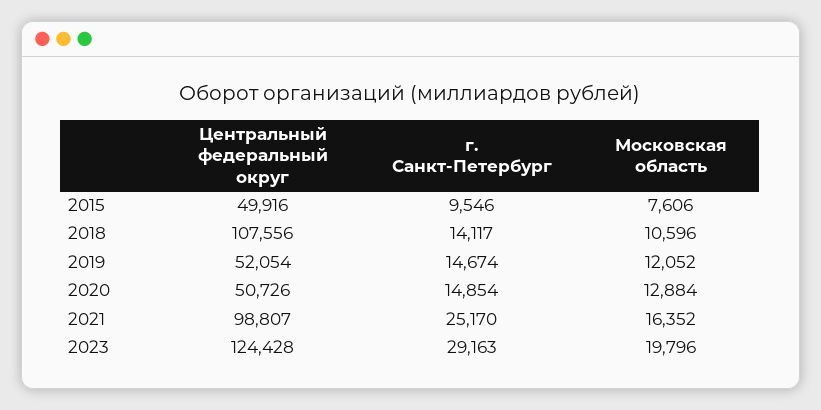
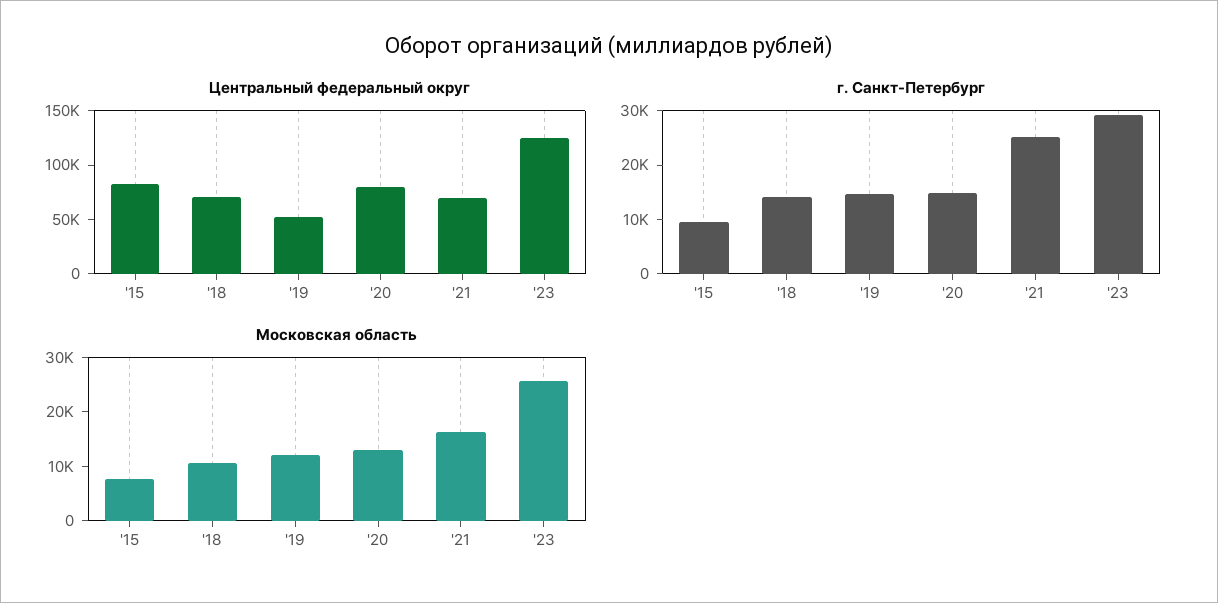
Центральный федеральный округ, 2015: 49916 -> 80000
Центральный федеральный округ, 2018: 107556 -> 70000
Центральный федеральный округ, 2020: 50726 -> 80000
Центральный федеральный округ, 2021: 98807 -> 70000
Московская область, 2023: 19796 -> 26000

